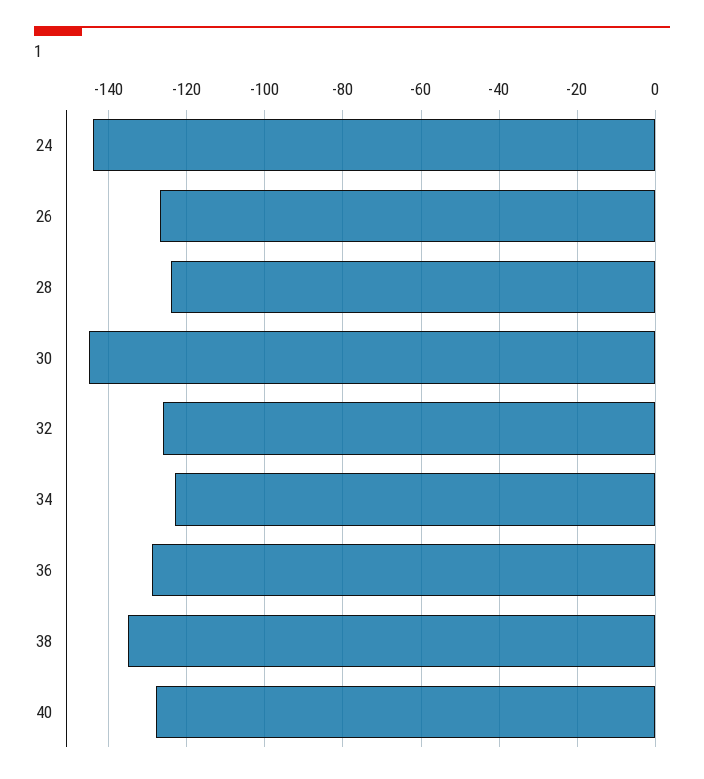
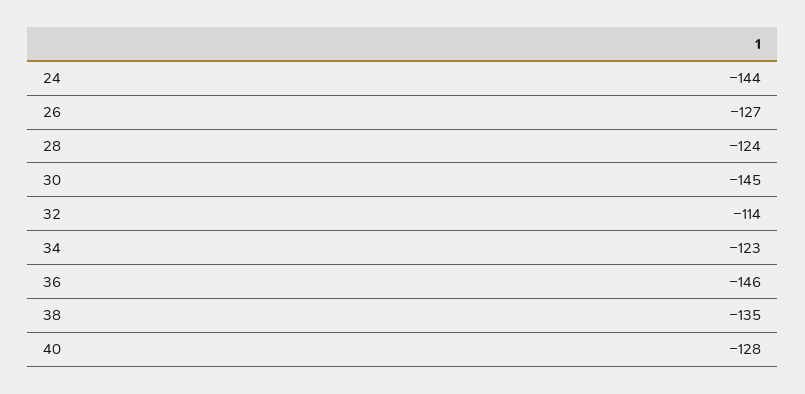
32: -125 -> -114
36: -130 -> -146

